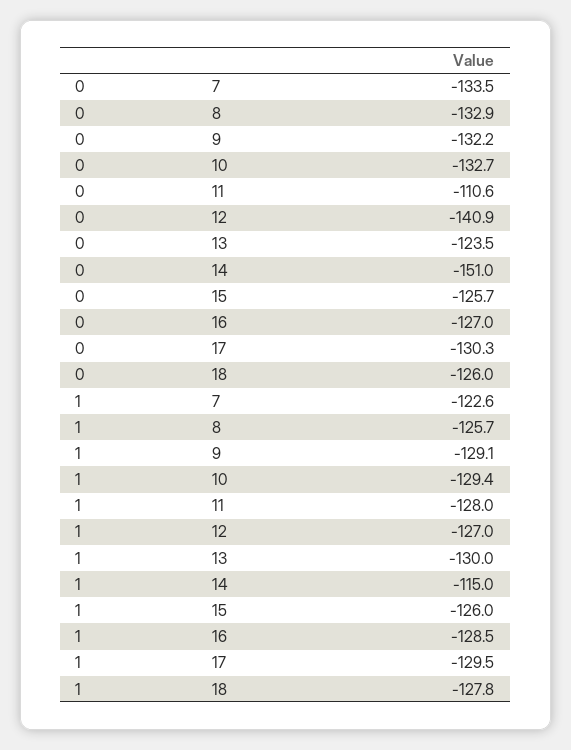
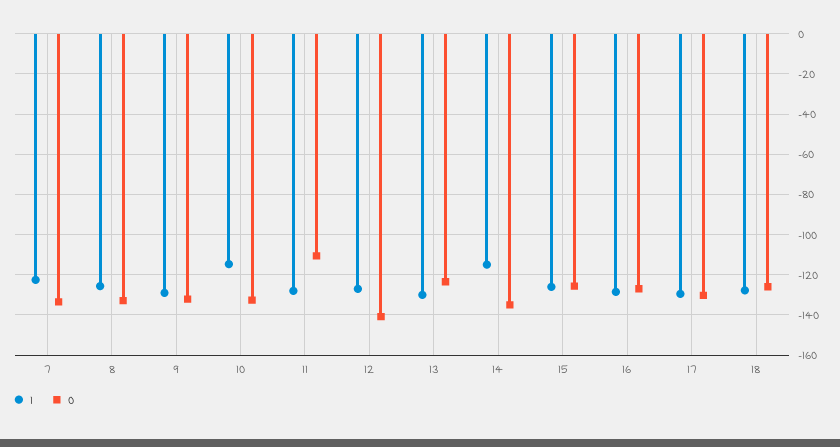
0, 14: -151 -> -135
1, 10: -129.4 -> -115

